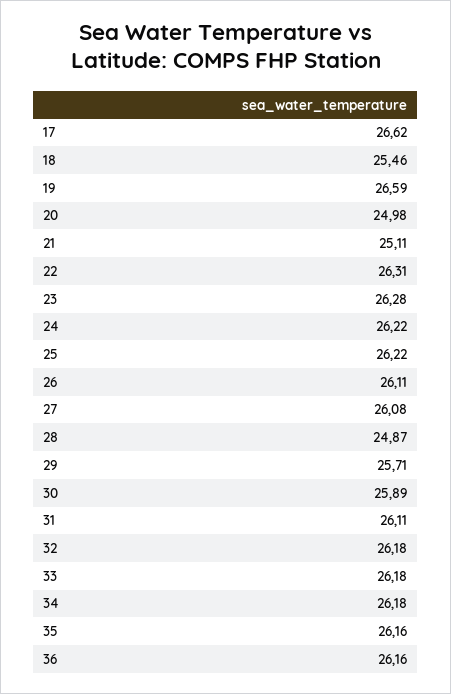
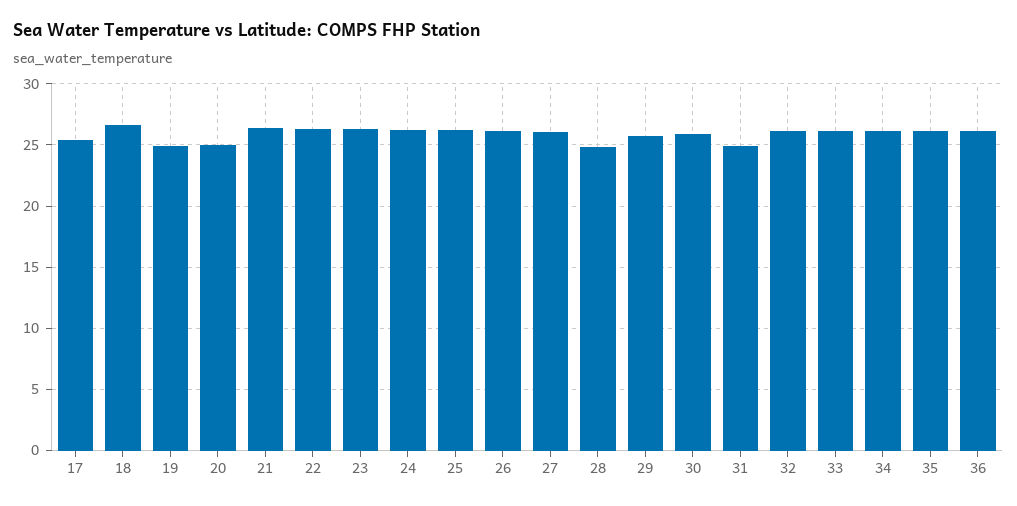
17: 26.62 -> 25.5
18: 25.46 -> 26.5
19: 26.59 -> 25
21: 25.11 -> 26.5
31: 26.11 -> 25

